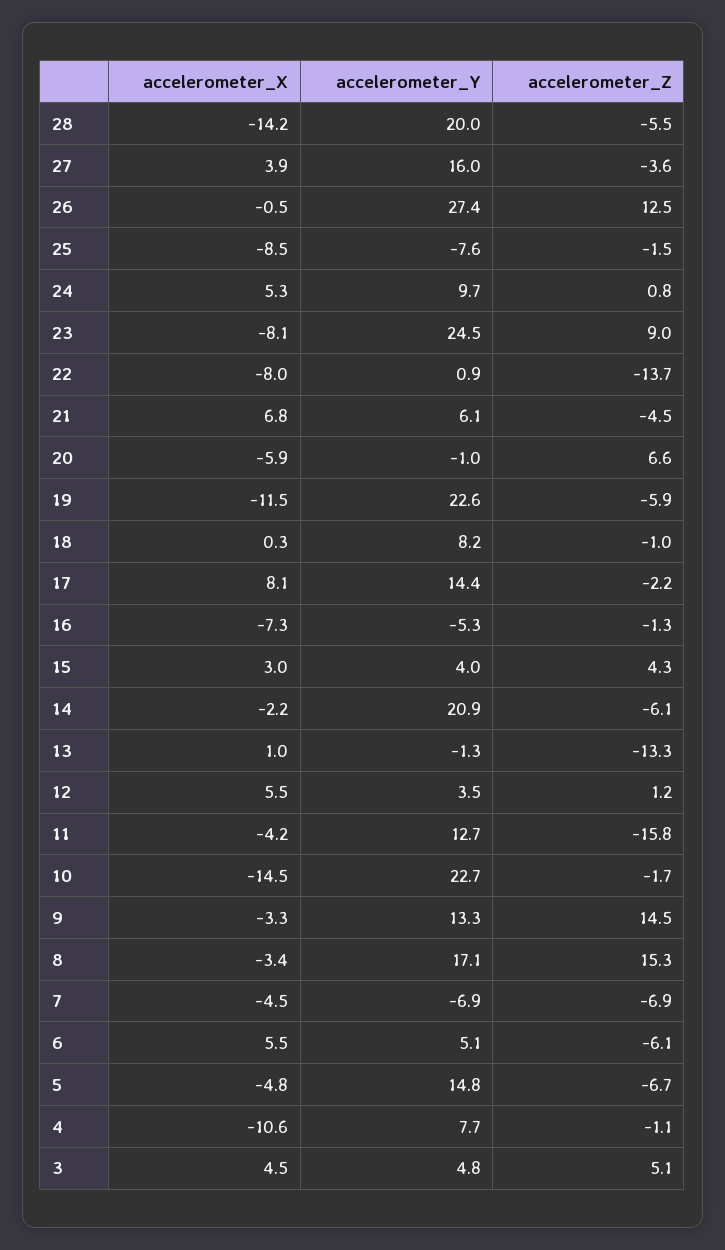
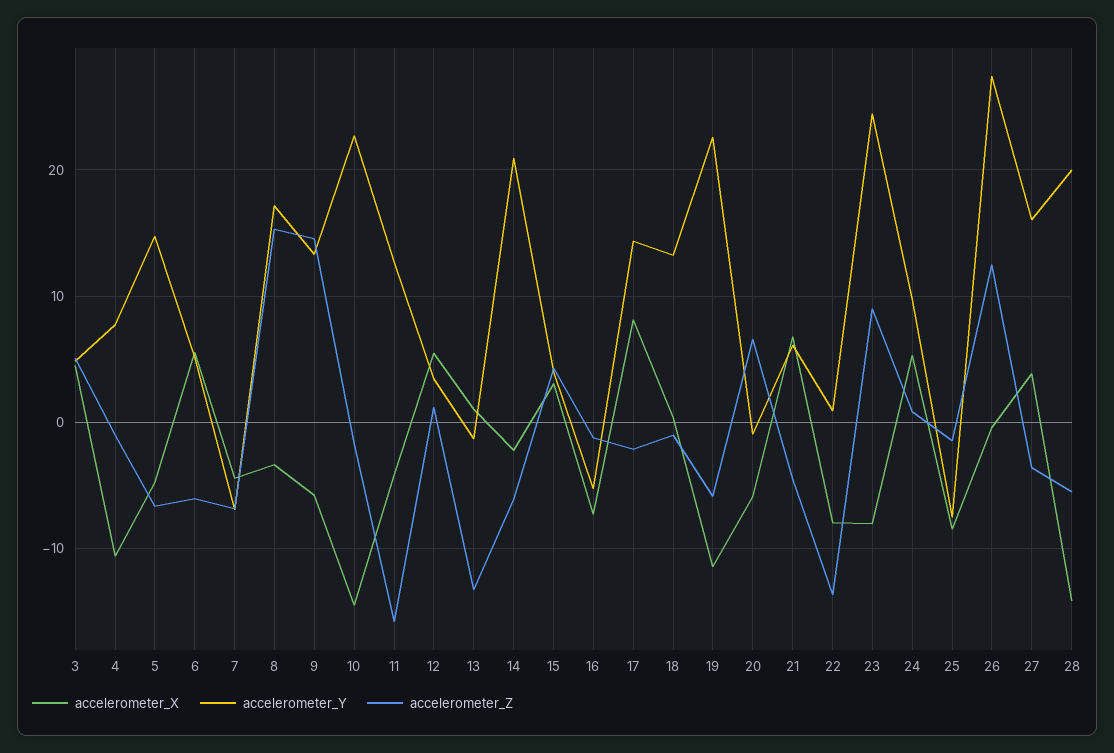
accelerometer_Y, 18: 8.2 -> 13
accelerometer_X, 9: -3.3 -> -6

